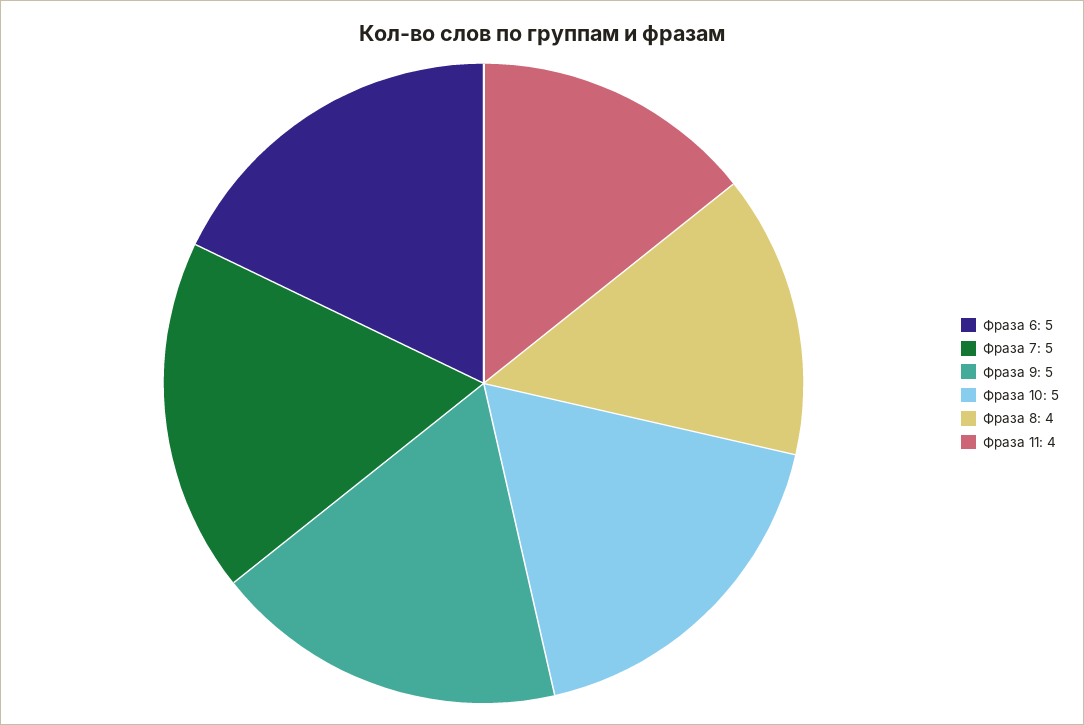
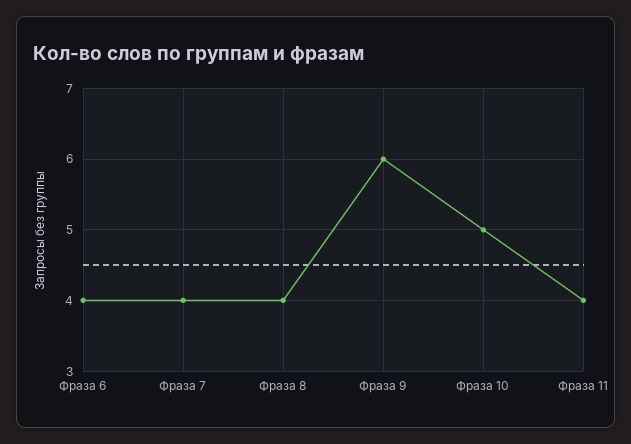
Фраза 6: 5 -> 4
Фраза 7: 5 -> 4
Фраза 9: 5 -> 6

